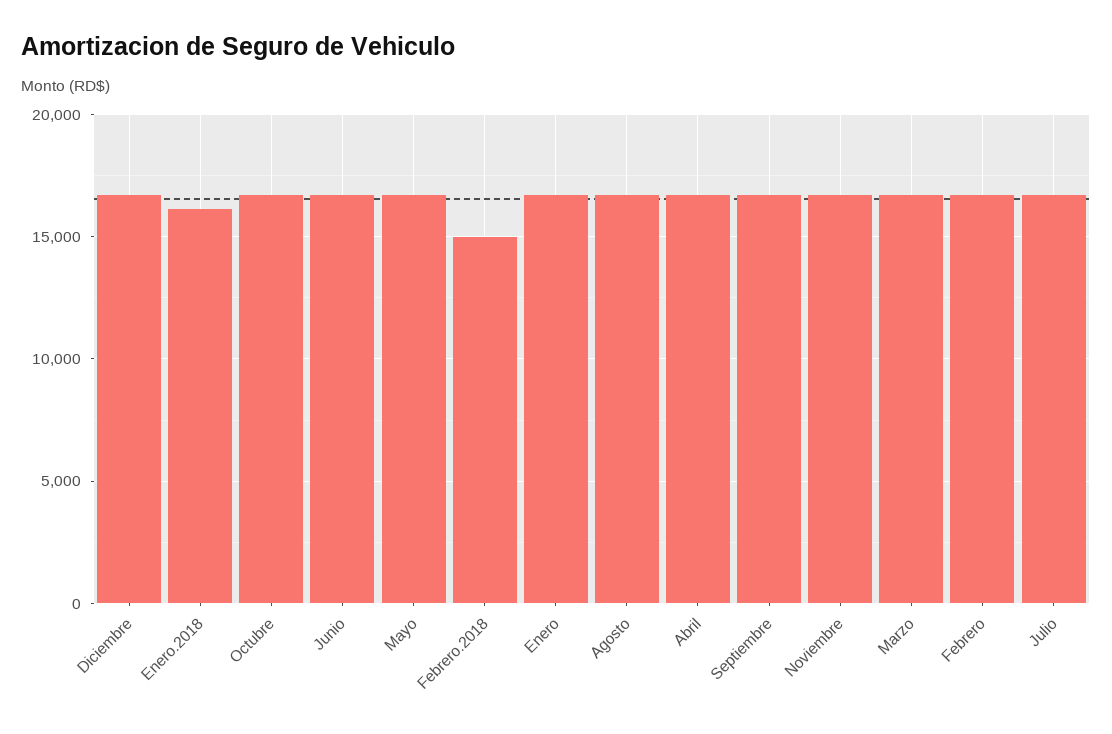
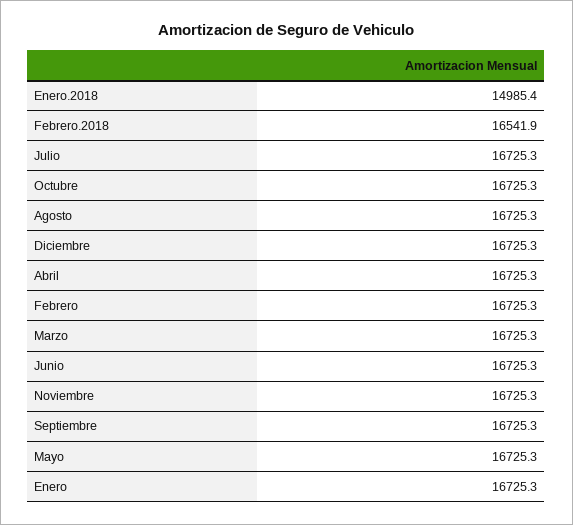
Enero.2018: 16000 -> 14985.4
Febrero.2018: 15000 -> 16541.9

